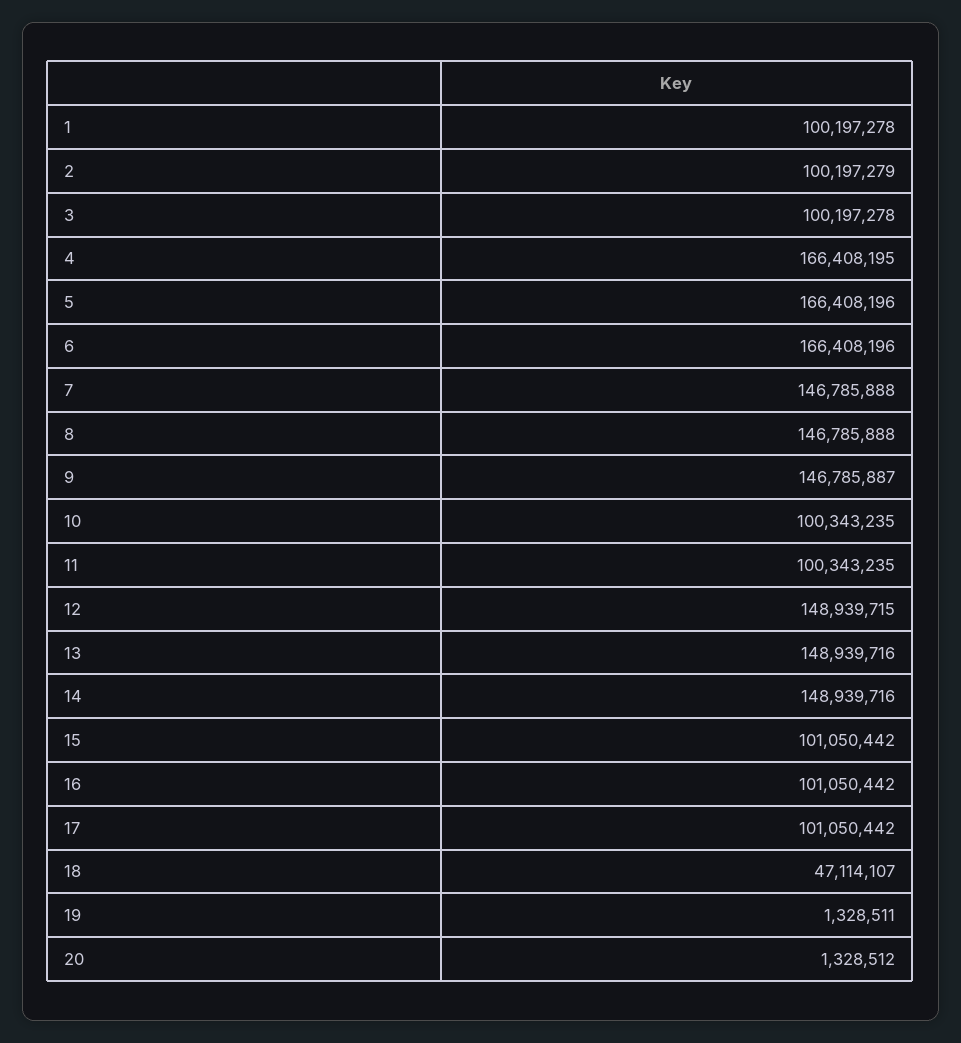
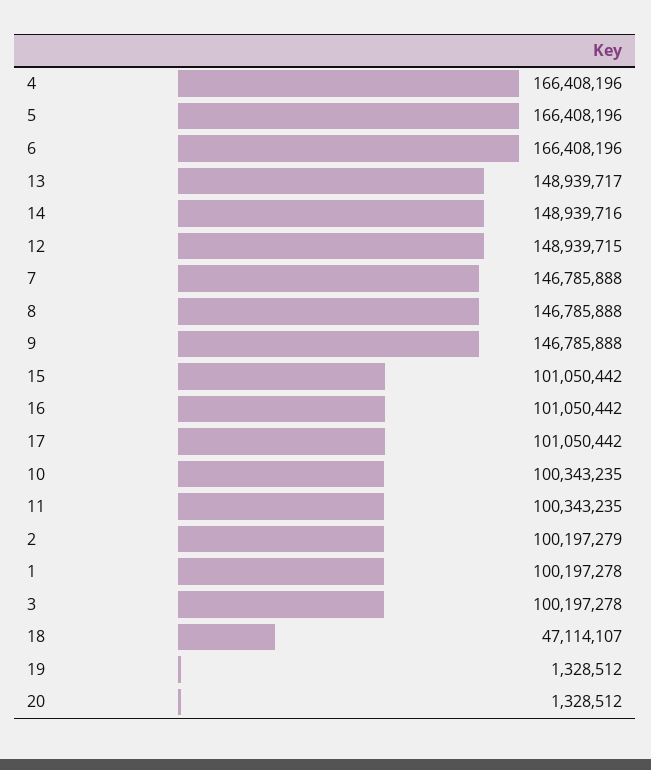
4: 166408195 -> 166408196
9: 146785887 -> 146785888
13: 148939716 -> 148939717
19: 1328511 -> 1328512

